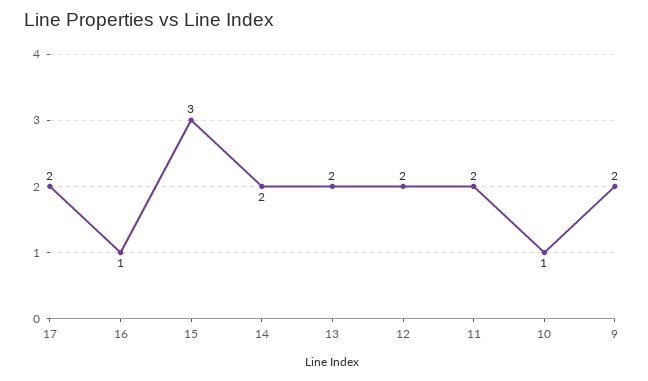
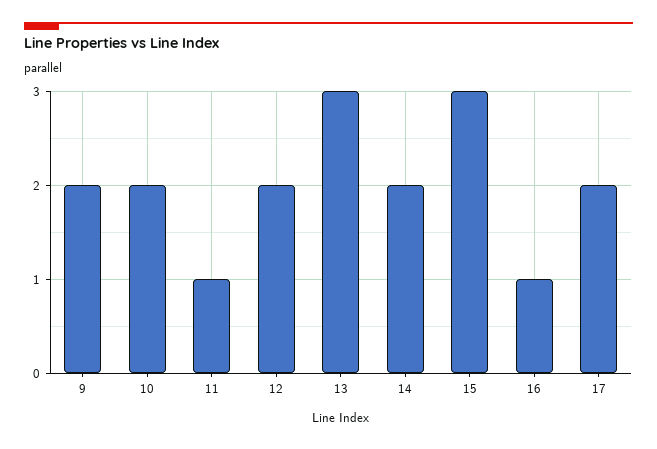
13: 2 -> 3
11: 2 -> 1
10: 1 -> 2

